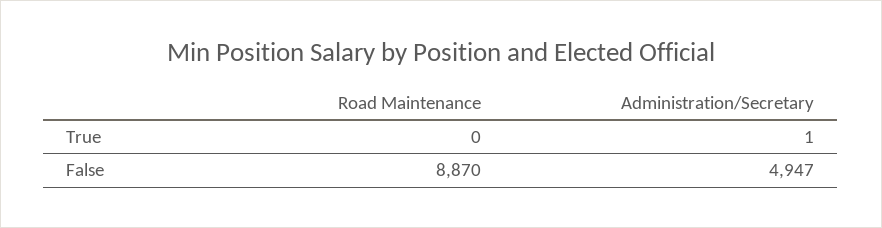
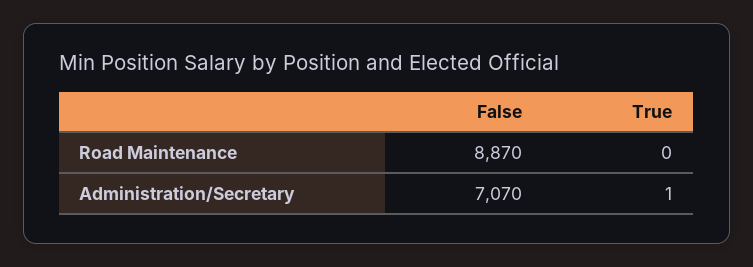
Administration/Secretary, False: 4947 -> 7070

